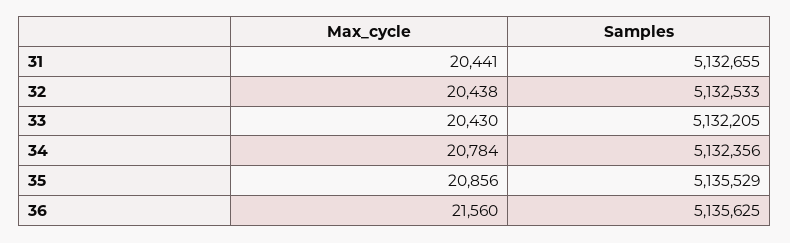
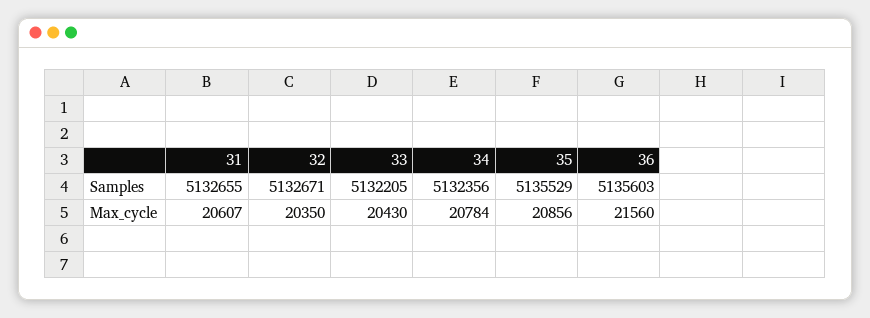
Max_cycle, 31: 20441 -> 20607
Max_cycle, 32: 20438 -> 20350
Samples, 32: 5132533 -> 5132671
Samples, 36: 5135625 -> 5135603

